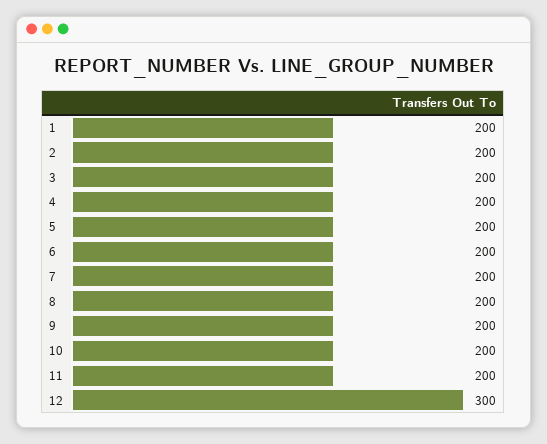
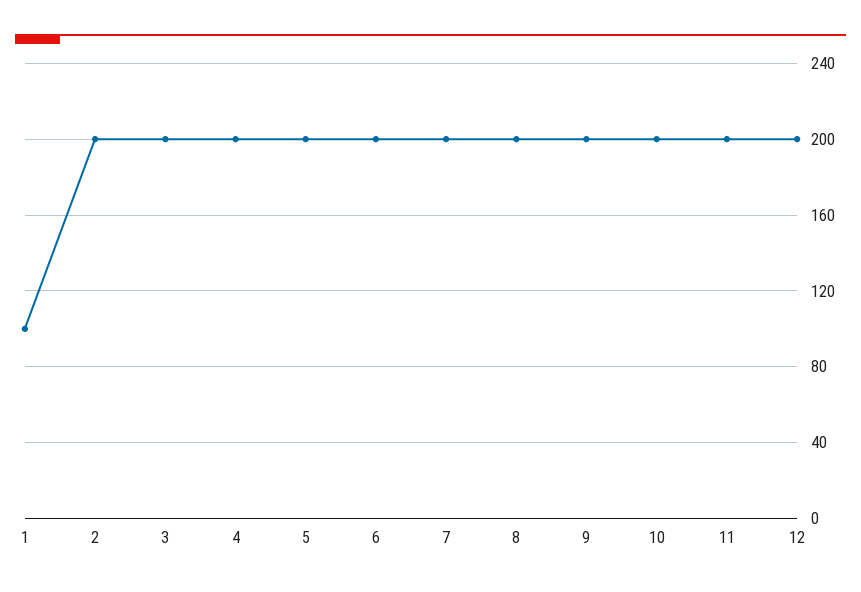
1: 200 -> 100
12: 300 -> 200

